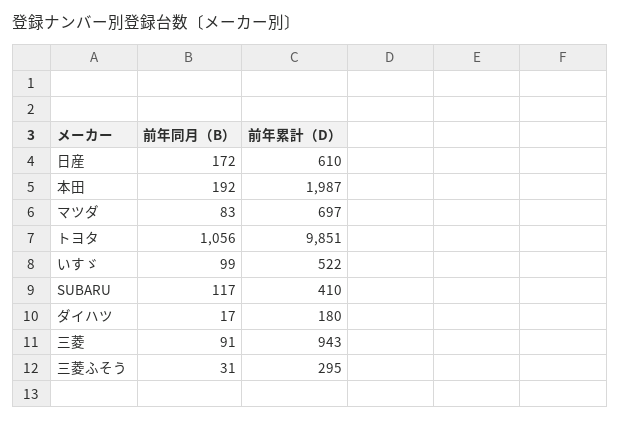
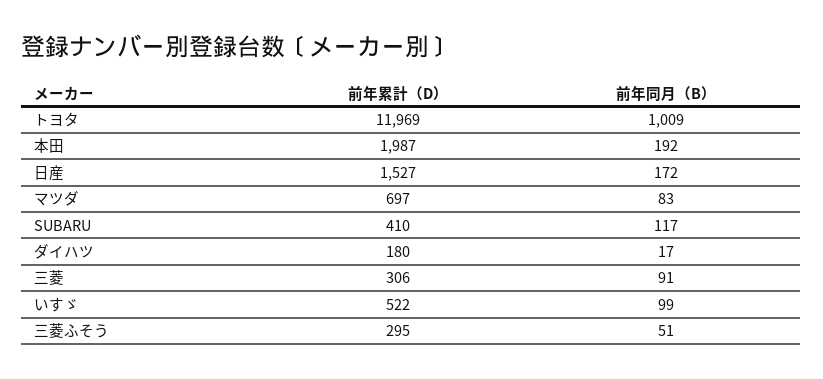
前年累計（D）, 日産: 610 -> 1527
前年同月（B）, トヨタ: 1056 -> 1009
前年累計（D）, トヨタ: 9851 -> 11969
前年累計（D）, 三菱: 943 -> 306
前年同月（B）, 三菱ふそう: 31 -> 51

